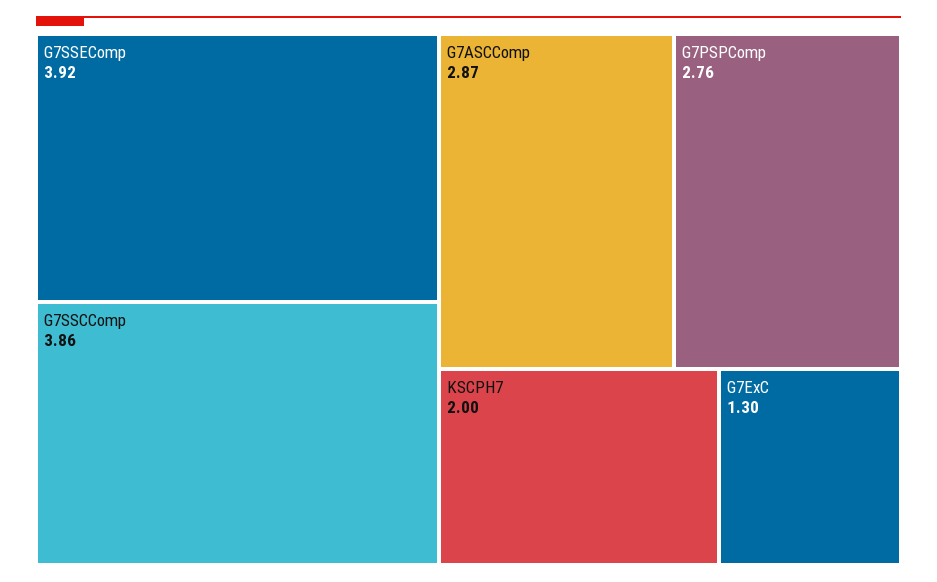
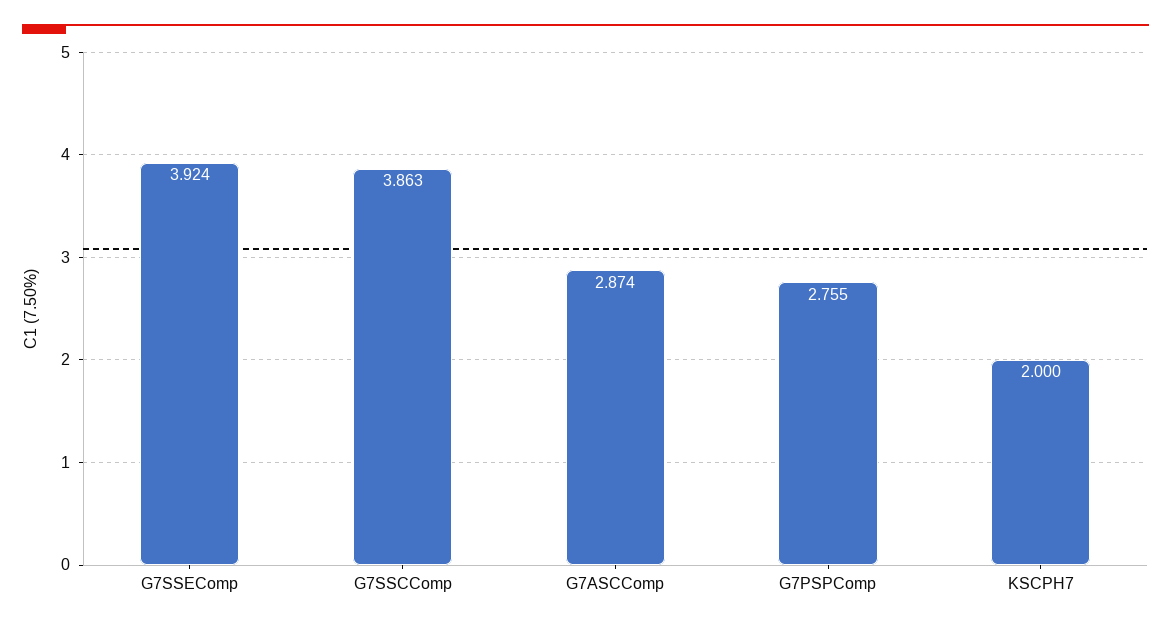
G7ExC: 1.3 -> none

